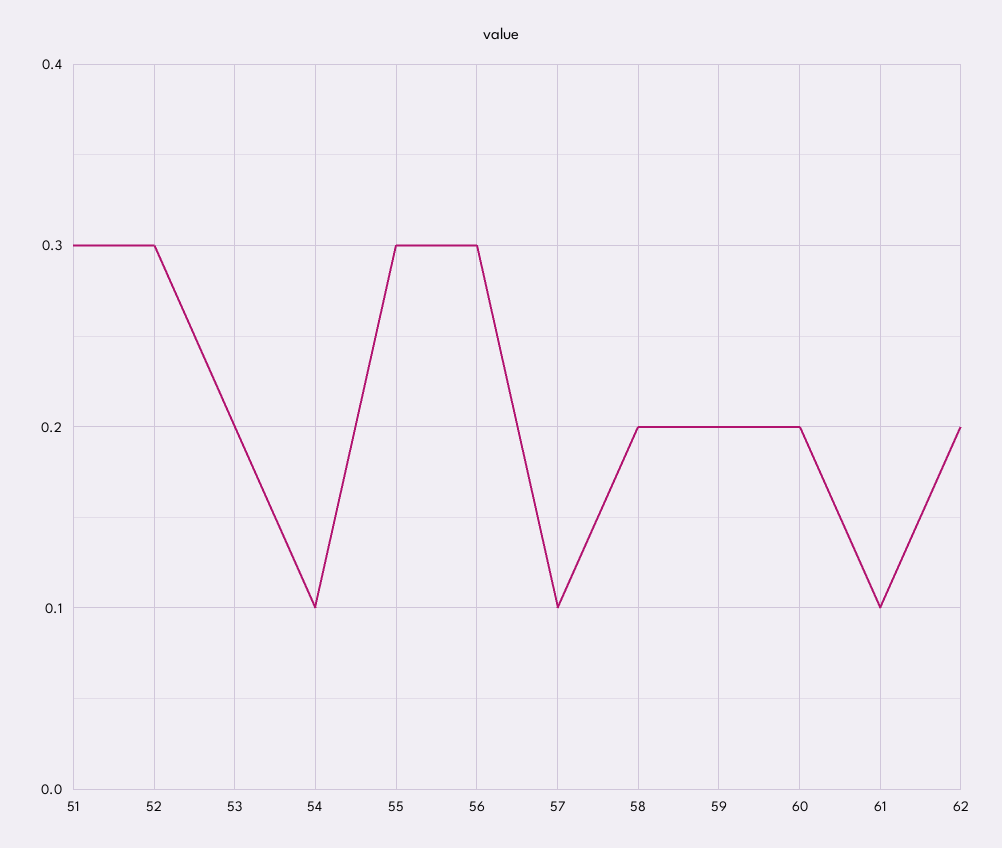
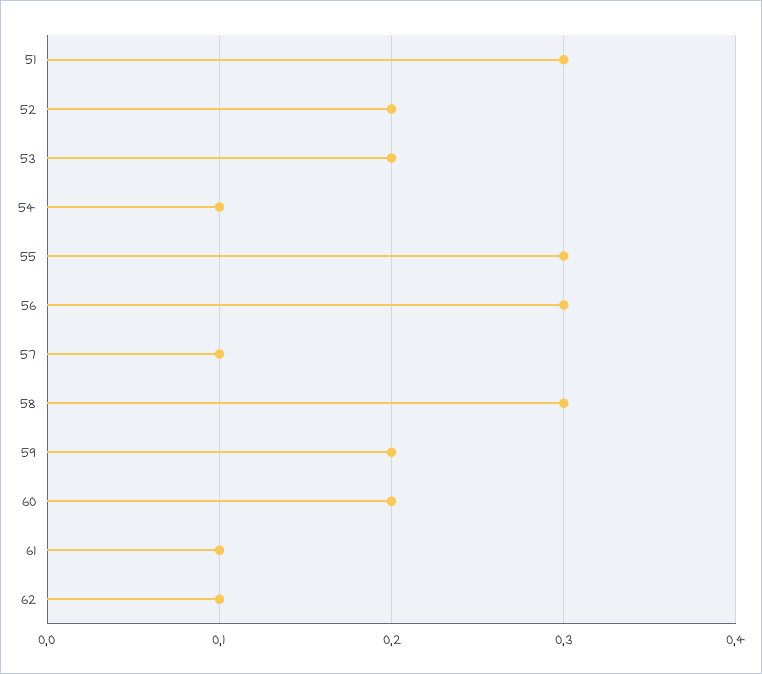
52: 0.3 -> 0.2
58: 0.2 -> 0.3
62: 0.2 -> 0.1

